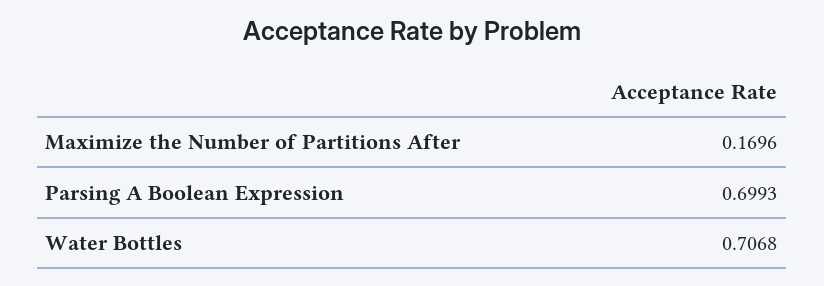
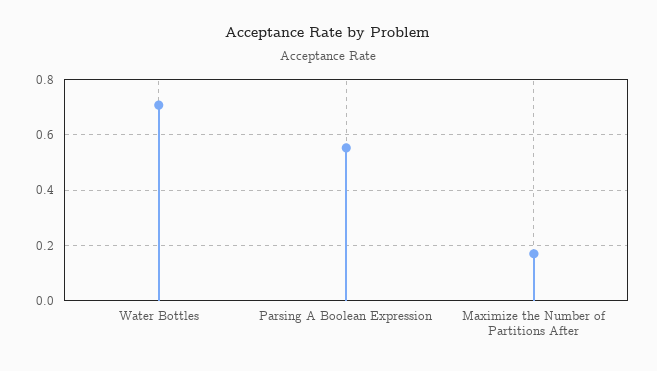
Parsing A Boolean Expression: 0.6993 -> 0.55

